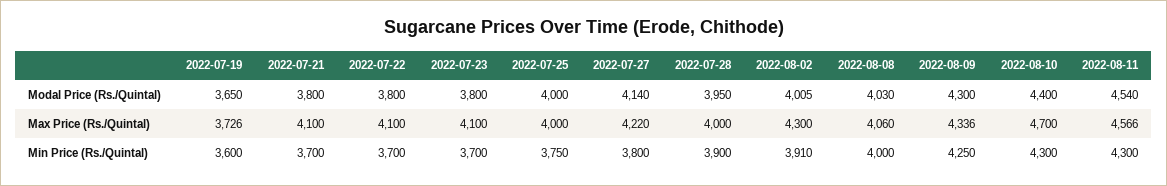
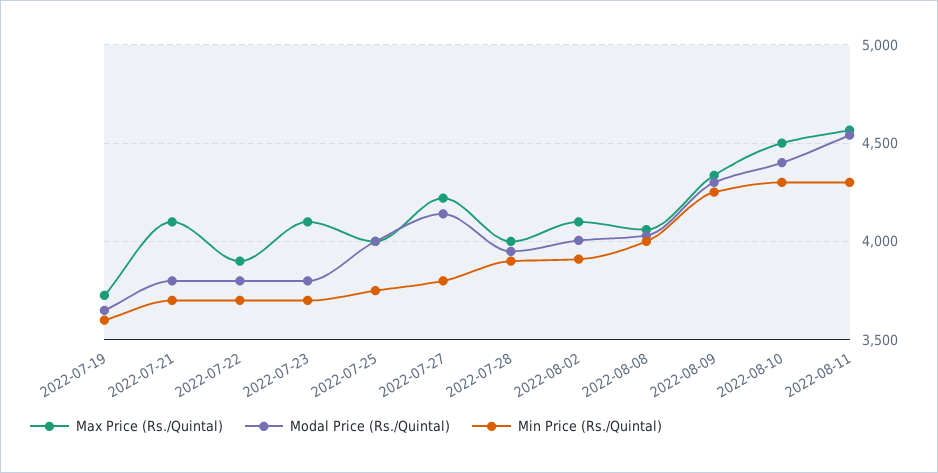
Max Price (Rs./Quintal), 2022-07-22: 4100 -> 3900
Max Price (Rs./Quintal), 2022-08-02: 4300 -> 4100
Max Price (Rs./Quintal), 2022-08-10: 4700 -> 4500

